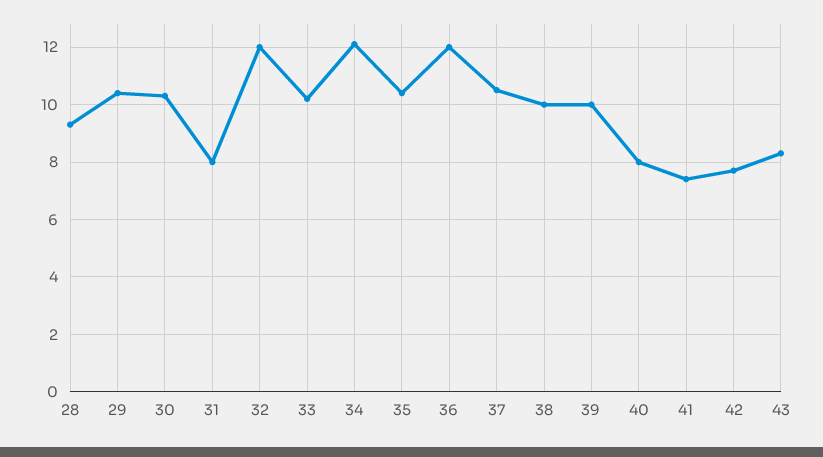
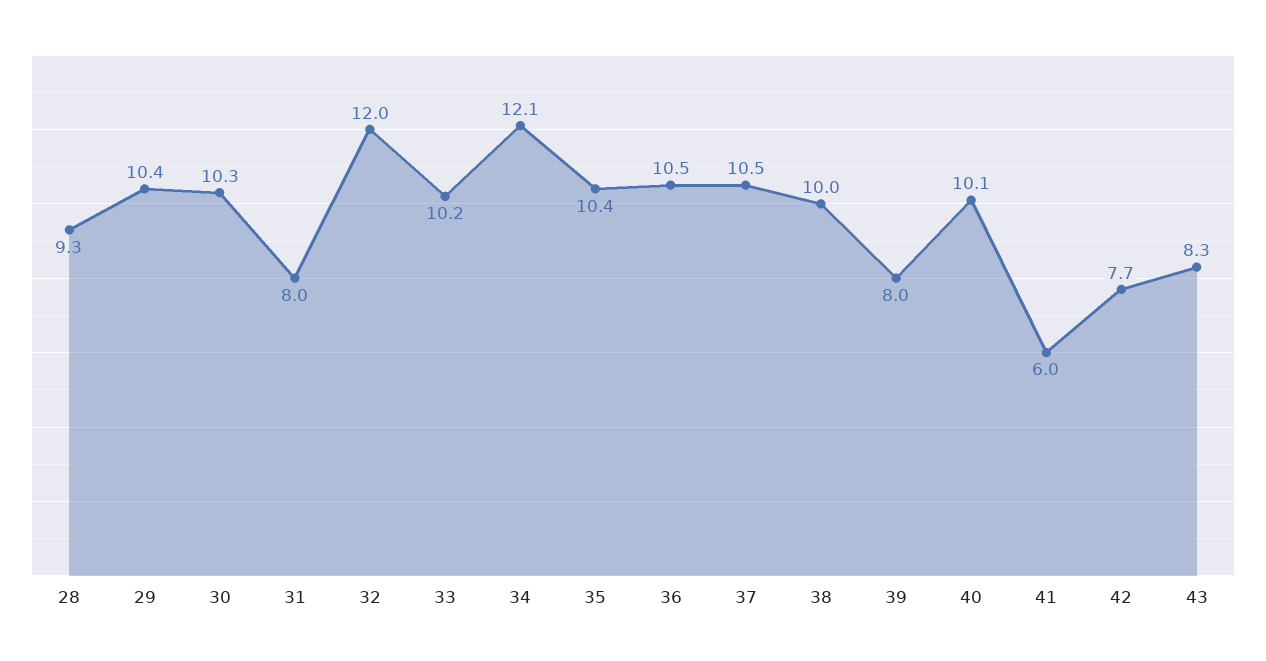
36: 12 -> 10.5
39: 10 -> 8
40: 8 -> 10.1
41: 7.5 -> 6

